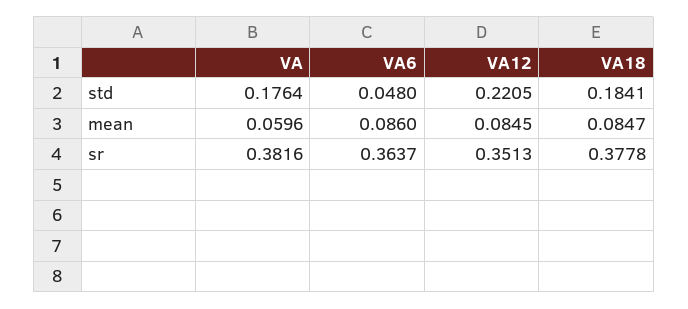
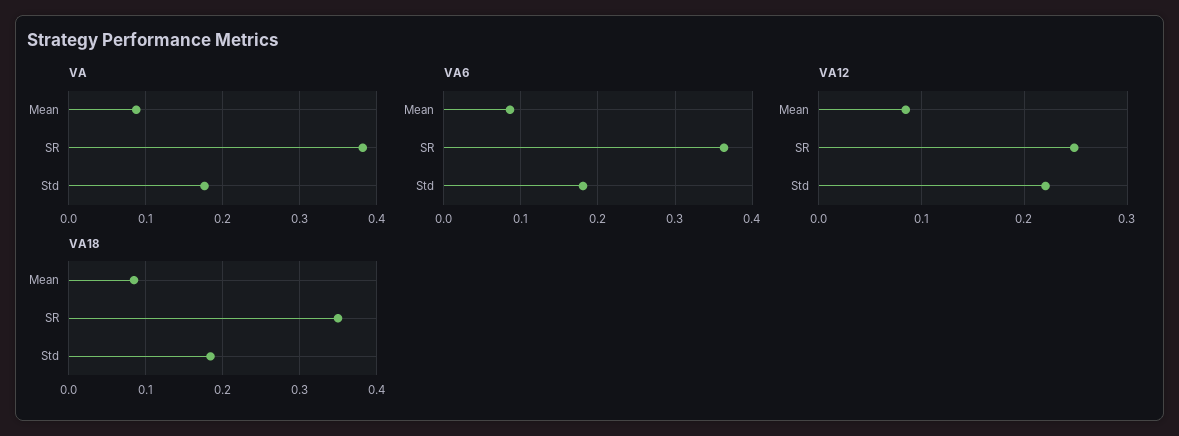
VA6, std: 0.048 -> 0.18
VA, mean: 0.0596 -> 0.09
VA12, sr: 0.3513 -> 0.25
VA18, sr: 0.3778 -> 0.35

